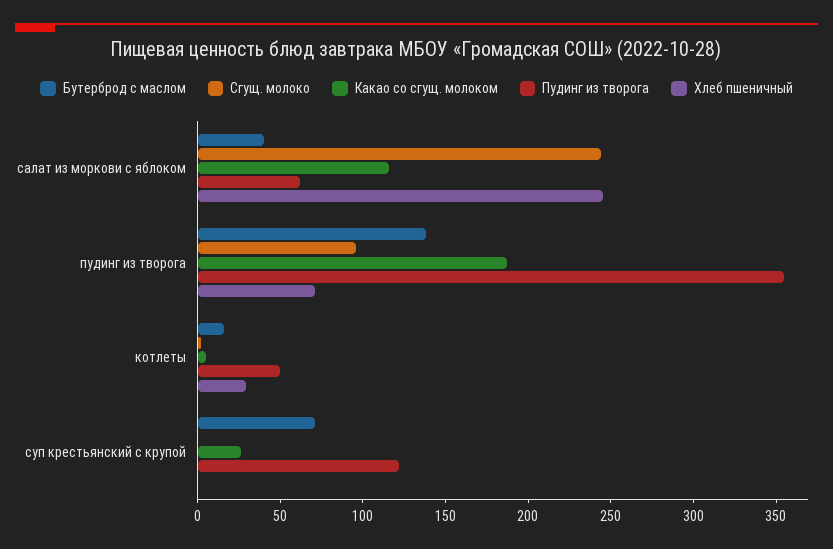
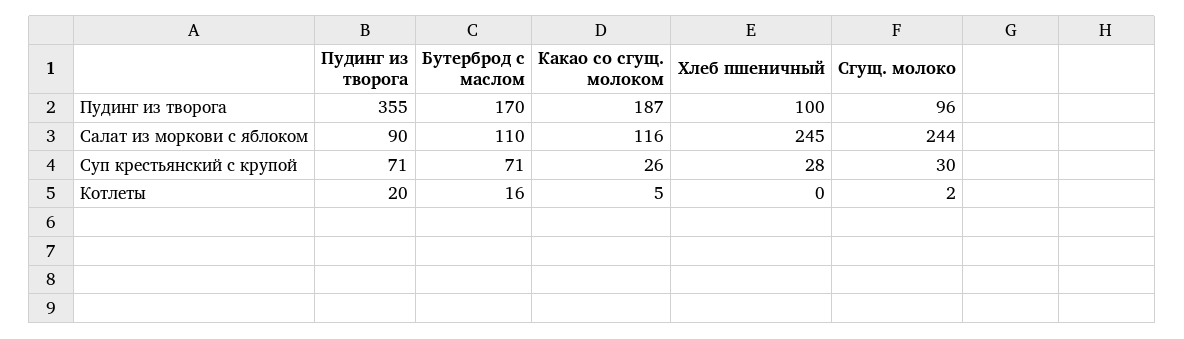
Бутерброд с маслом, салат из моркови с яблоком: 40 -> 110
Пудинг из творога, салат из моркови с яблоком: 60 -> 90
Бутерброд с маслом, пудинг из творога: 140 -> 170
Хлеб пшеничный, пудинг из творога: 70 -> 100
Пудинг из творога, котлеты: 50 -> 20
Хлеб пшеничный, котлеты: 30 -> 0
Сгущ. молоко, суп крестьянский с крупой: 0 -> 30
Пудинг из творога, суп крестьянский с крупой: 120 -> 71
Хлеб пшеничный, суп крестьянский с крупой: 0 -> 28

